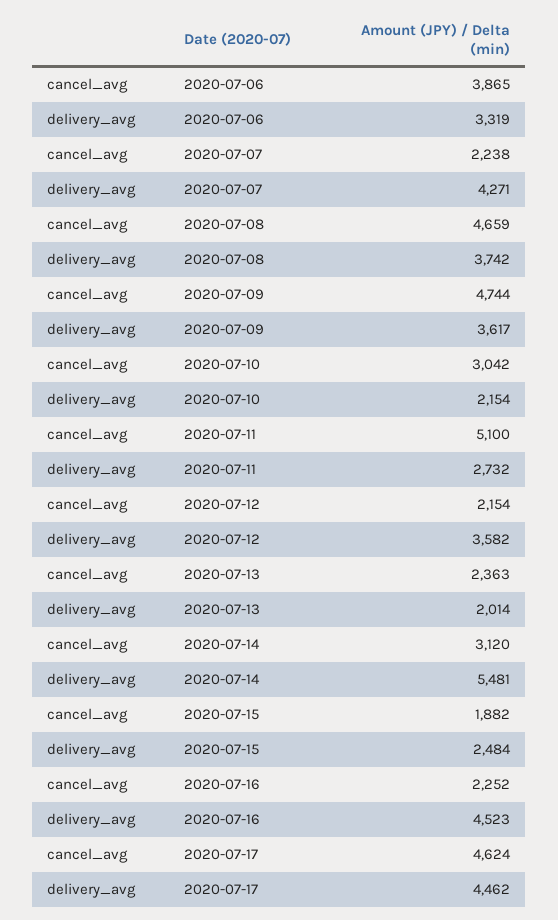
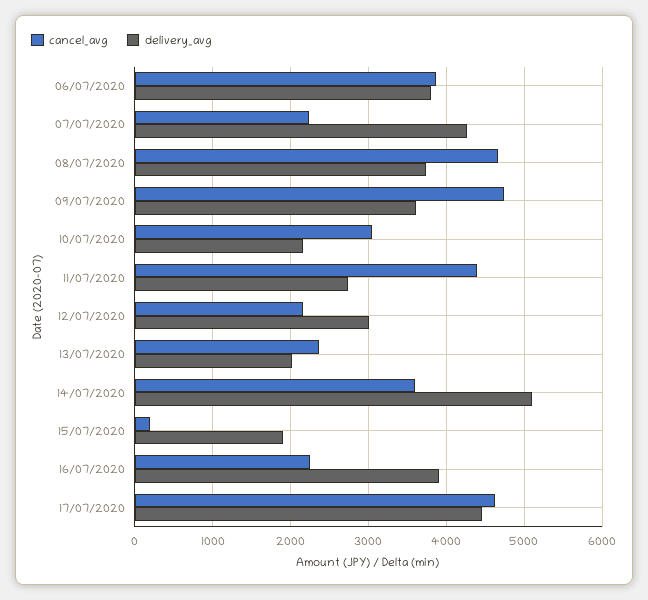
delivery_avg, 2020-07-06: 3319 -> 3800
cancel_avg, 2020-07-11: 5100 -> 4400
delivery_avg, 2020-07-12: 3582 -> 3000
cancel_avg, 2020-07-14: 3120 -> 3600
delivery_avg, 2020-07-14: 5481 -> 5100
cancel_avg, 2020-07-15: 1882 -> 200
delivery_avg, 2020-07-15: 2484 -> 1900
delivery_avg, 2020-07-16: 4523 -> 3900

